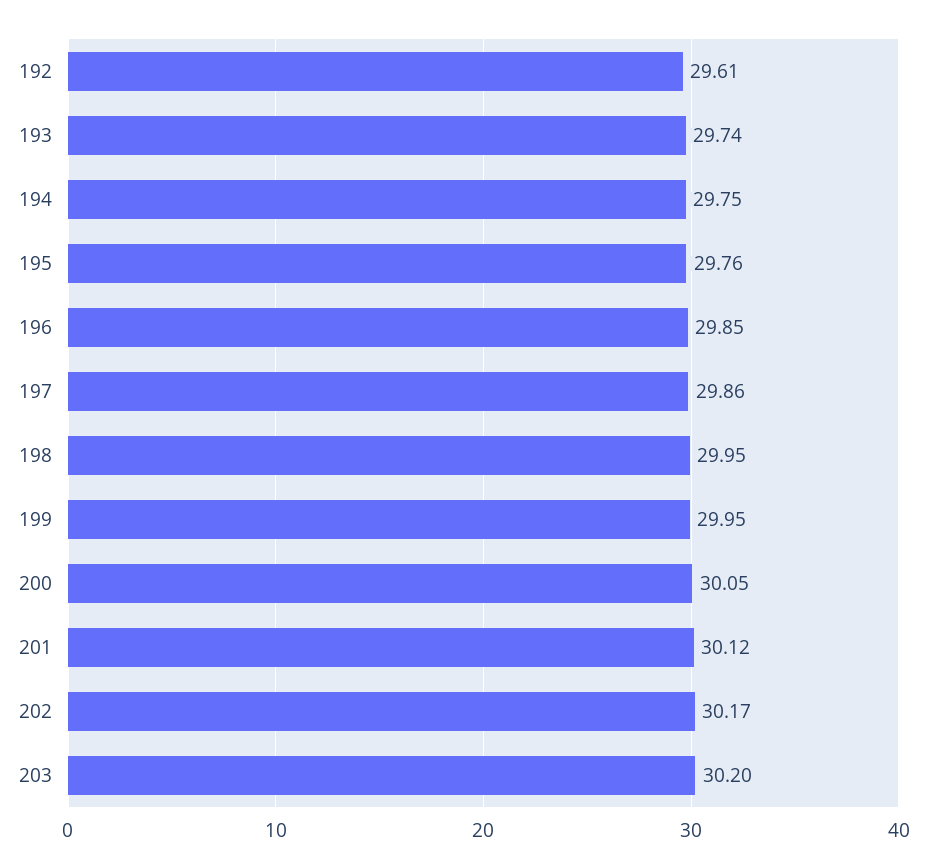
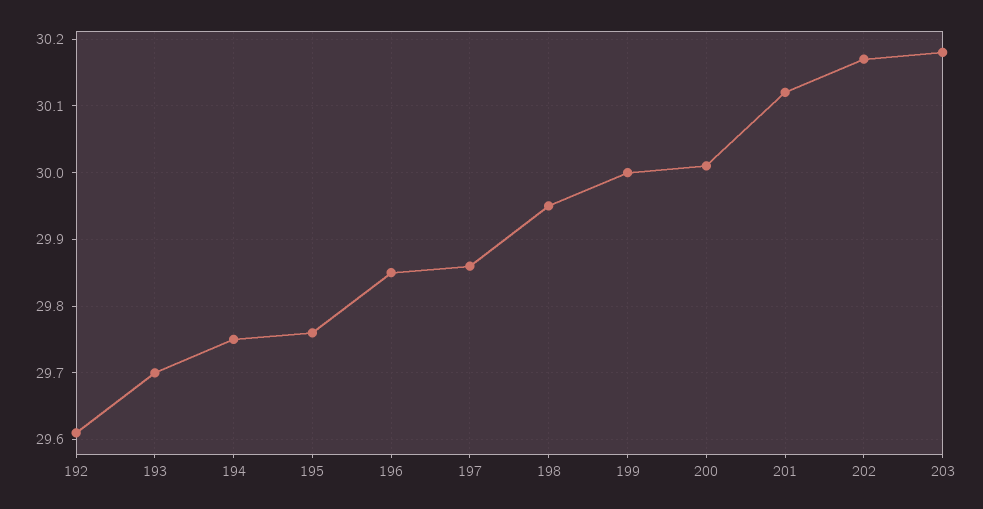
193: 29.74 -> 29.7
199: 29.95 -> 30
200: 30.05 -> 30.01
203: 30.2 -> 30.18

